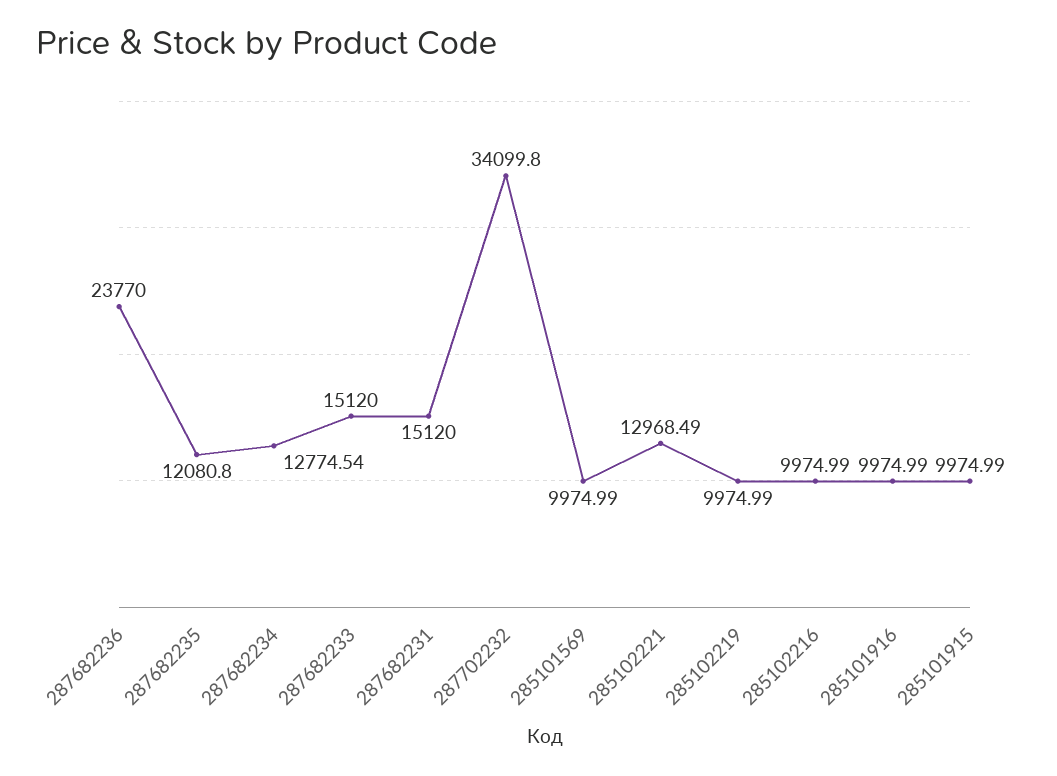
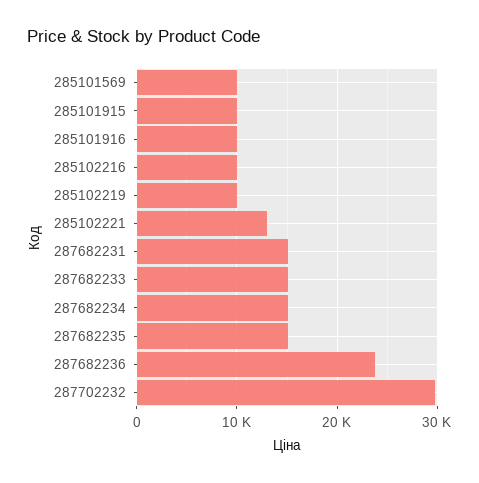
287682235: 12080.8 -> 15000
287682234: 12774.54 -> 15000
287702232: 34099.8 -> 30000

